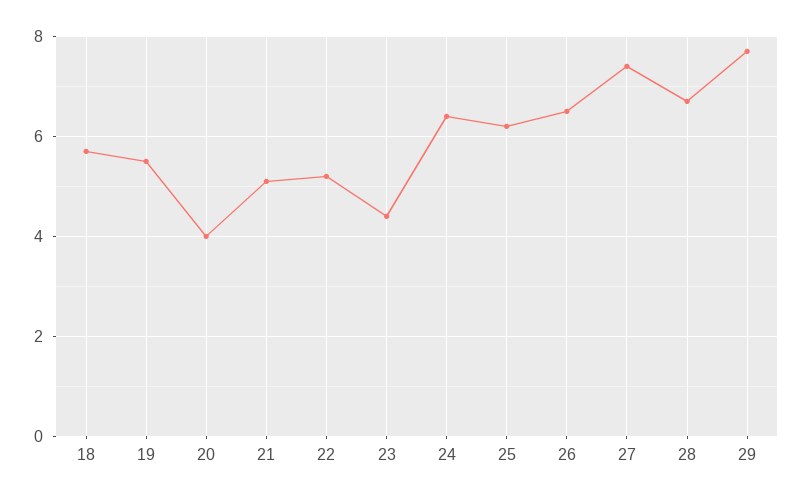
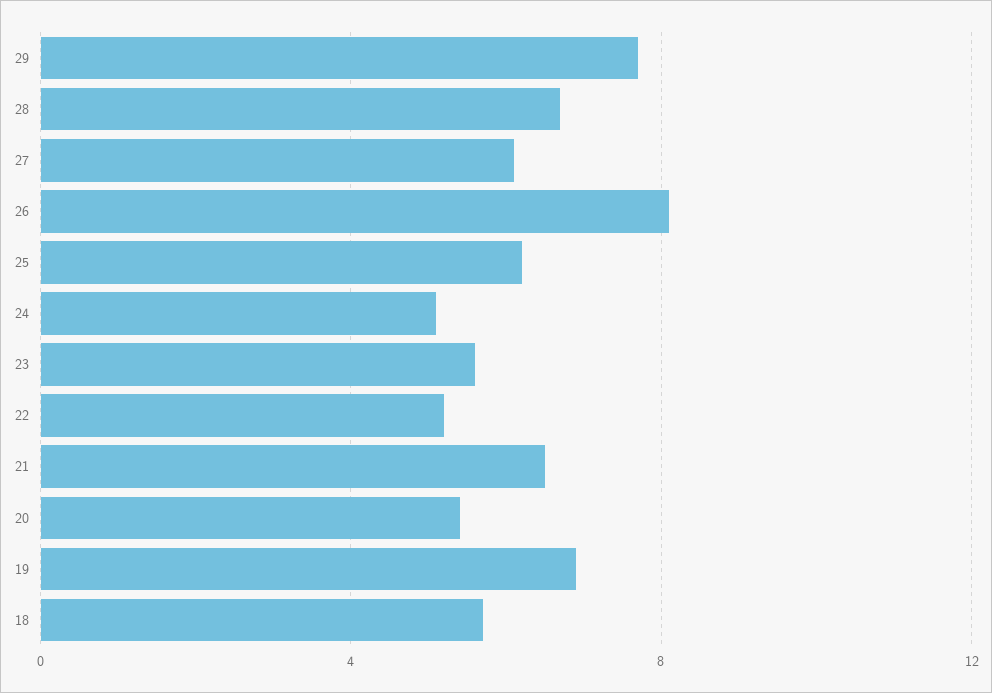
19: 5.5 -> 7
20: 4 -> 5.5
21: 5 -> 6.5
23: 4.5 -> 5.5
24: 6.5 -> 5
26: 6.5 -> 8
27: 7.5 -> 6

